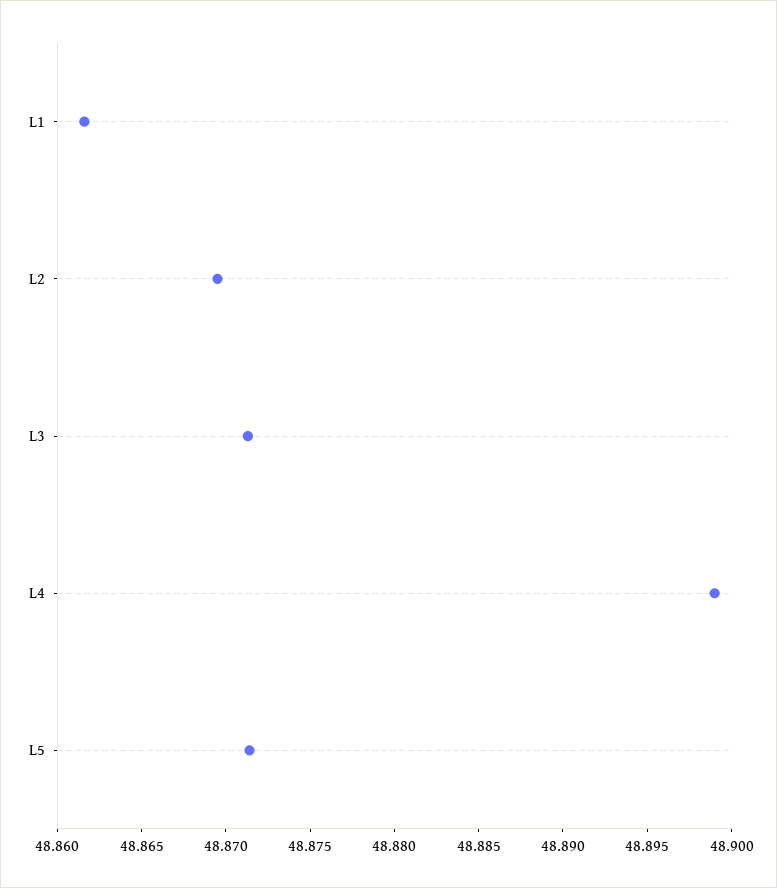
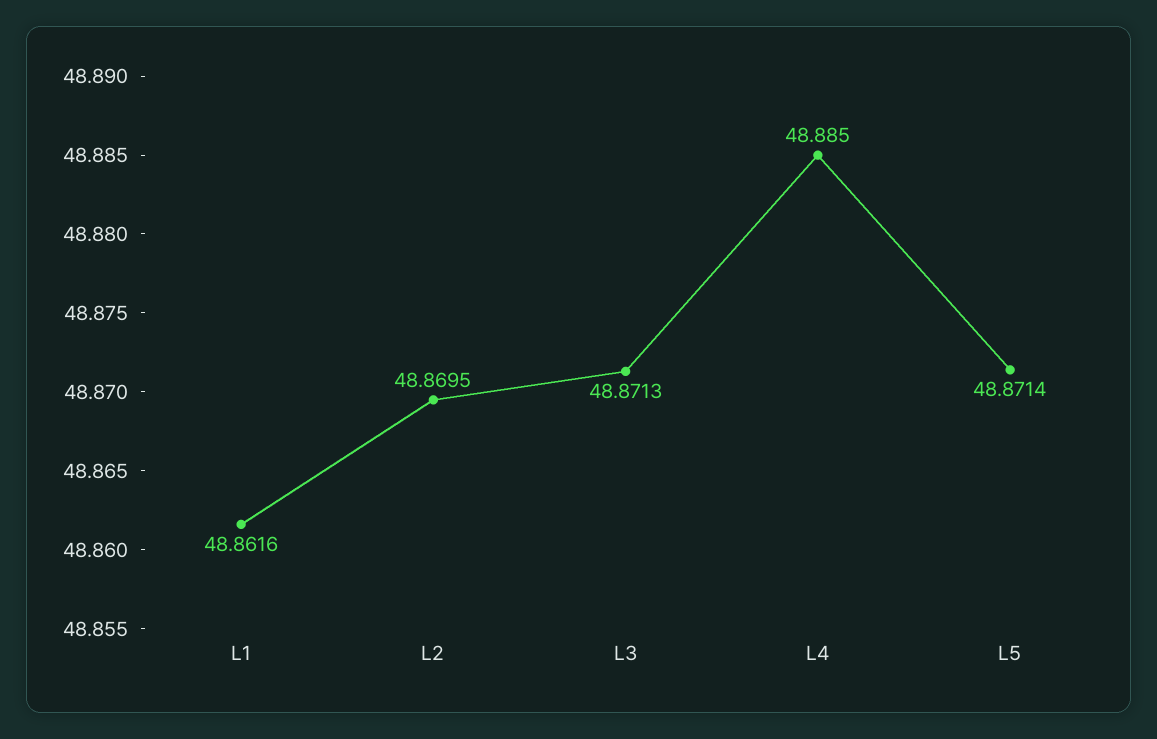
L4: 48.899 -> 48.885

